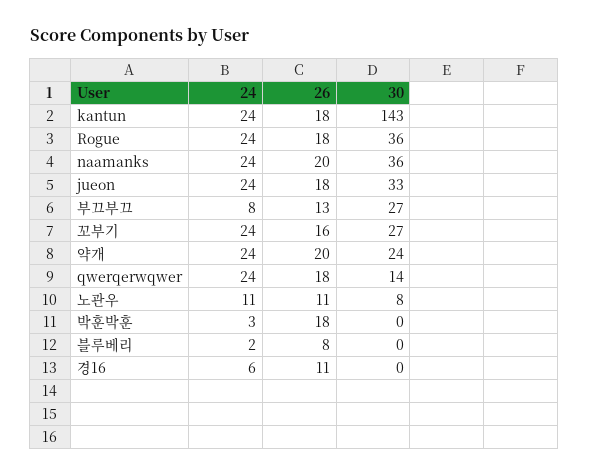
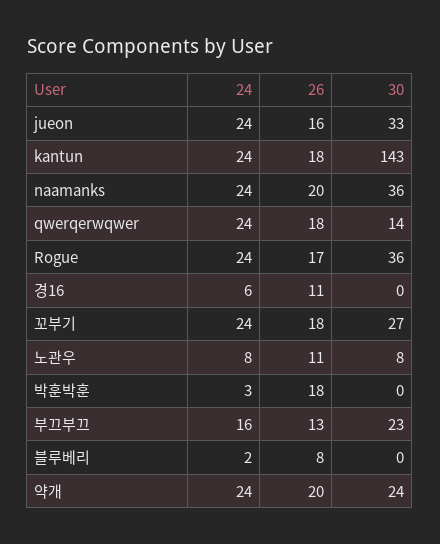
26, Rogue: 18 -> 17
26, jueon: 18 -> 16
24, 부끄부끄: 8 -> 16
30, 부끄부끄: 27 -> 23
26, 꼬부기: 16 -> 18
24, 노관우: 11 -> 8

